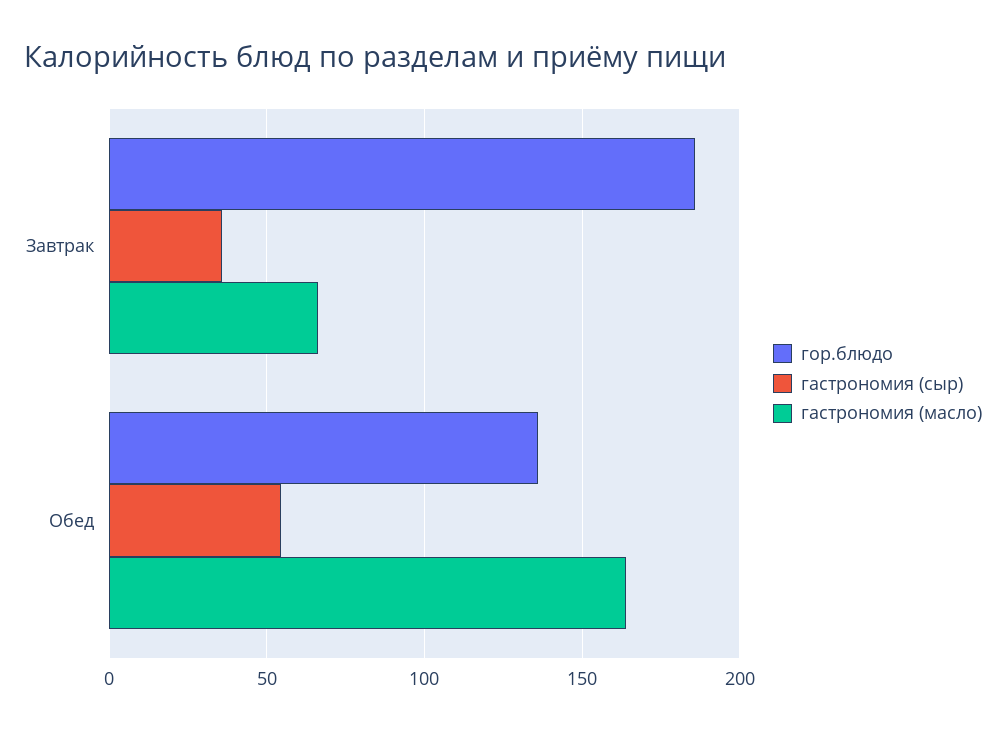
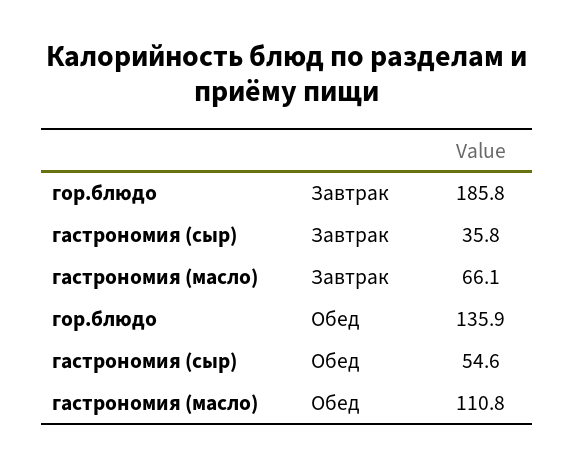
гастрономия (масло), Обед: 165 -> 110.8

